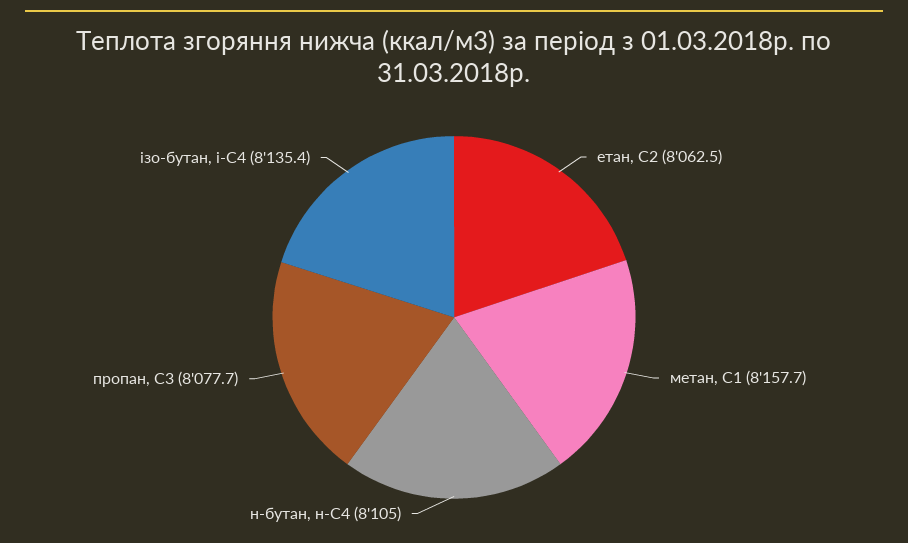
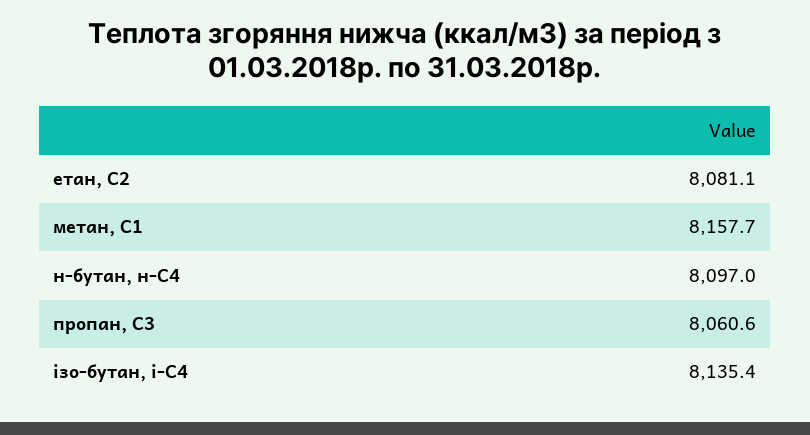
етан, С2: 8062.5 -> 8081.1
н-бутан, н-С4: 8105 -> 8097
пропан, С3: 8077.7 -> 8060.6

